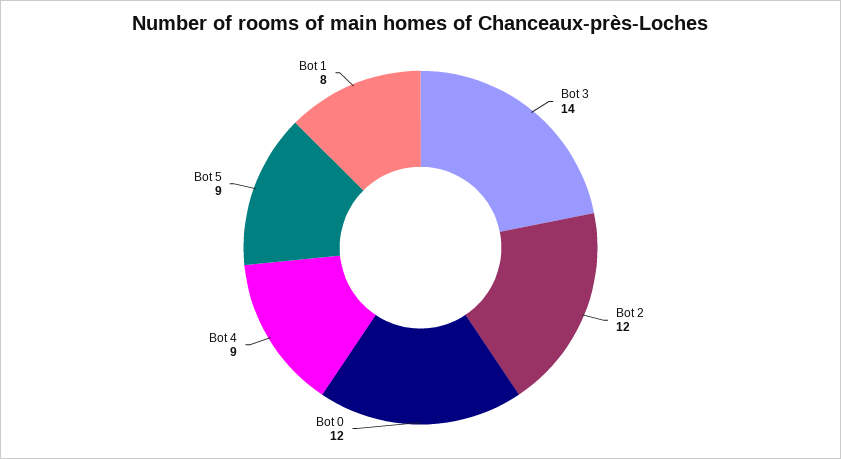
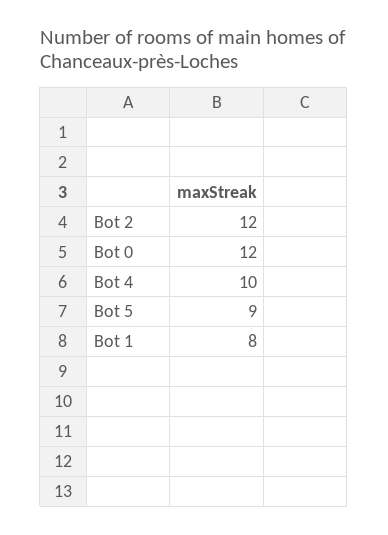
Bot 3: 14 -> none
Bot 4: 9 -> 10

